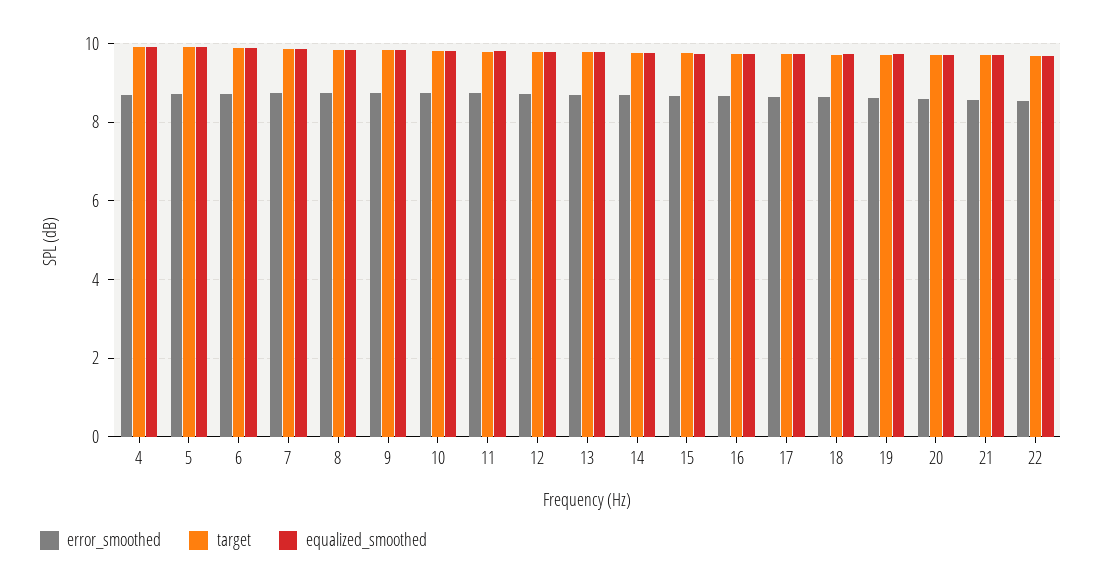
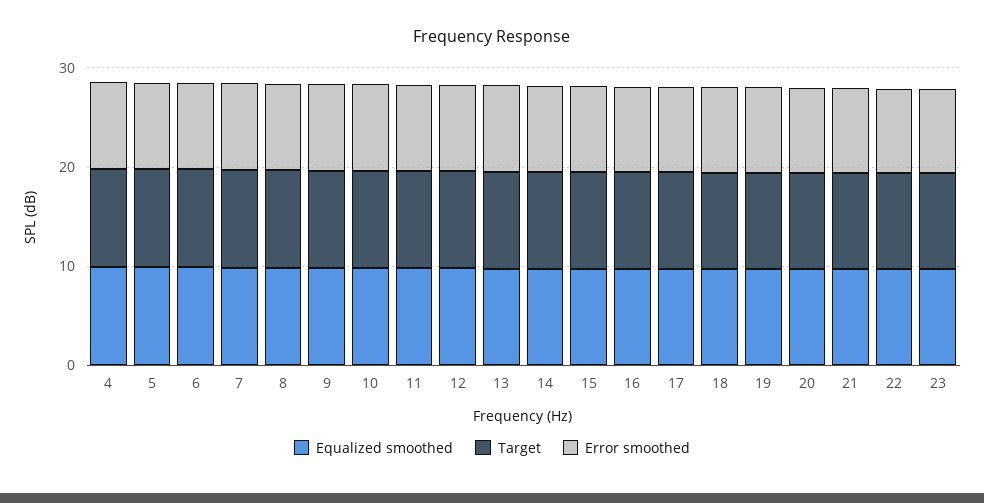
equalized_smoothed, 23: none -> 10
target, 23: none -> 10
error_smoothed, 23: none -> 8

